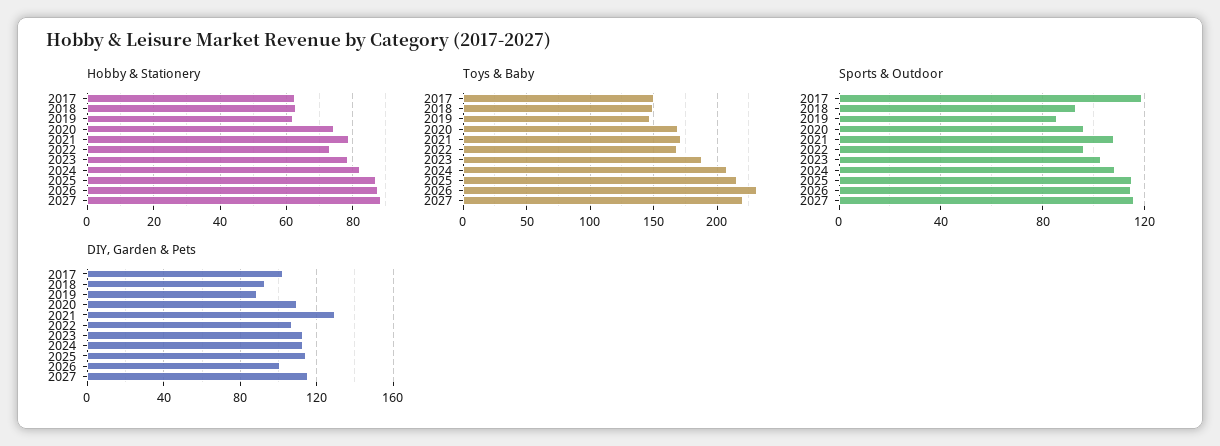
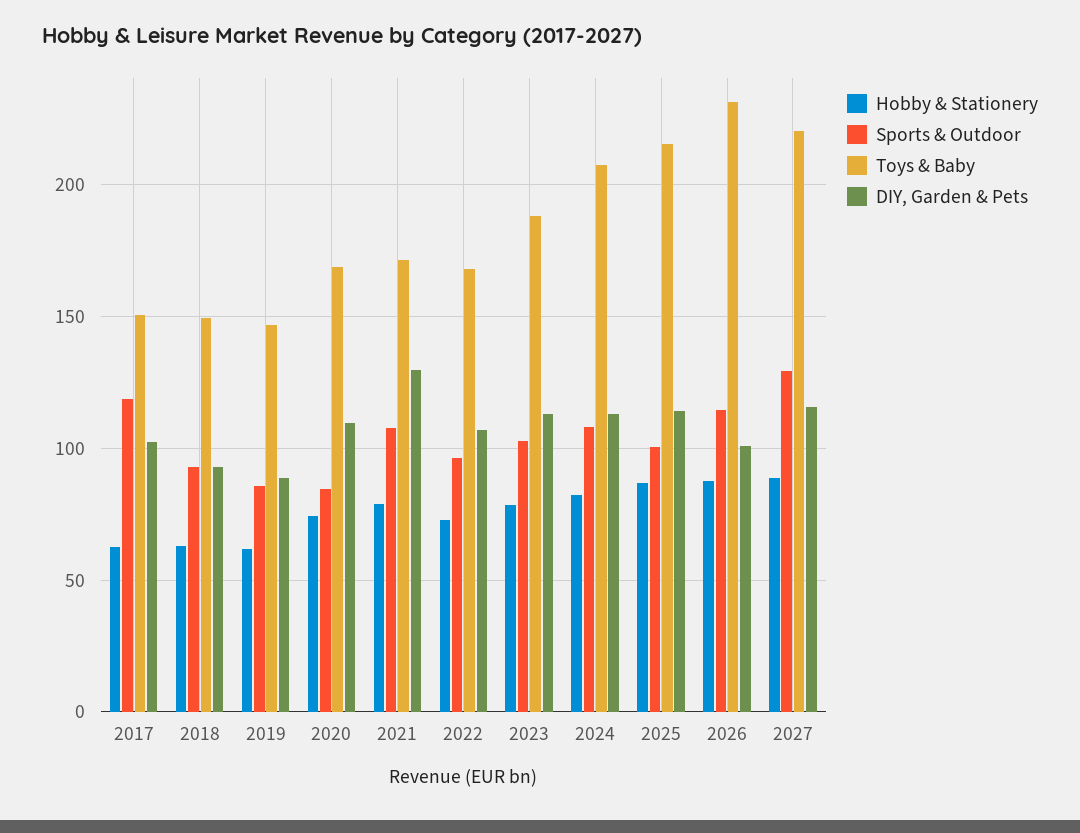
Sports & Outdoor, 2020: 95 -> 85
Sports & Outdoor, 2025: 115 -> 100
Sports & Outdoor, 2027: 115 -> 130

